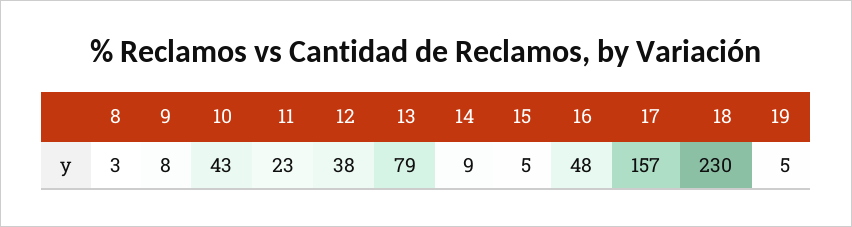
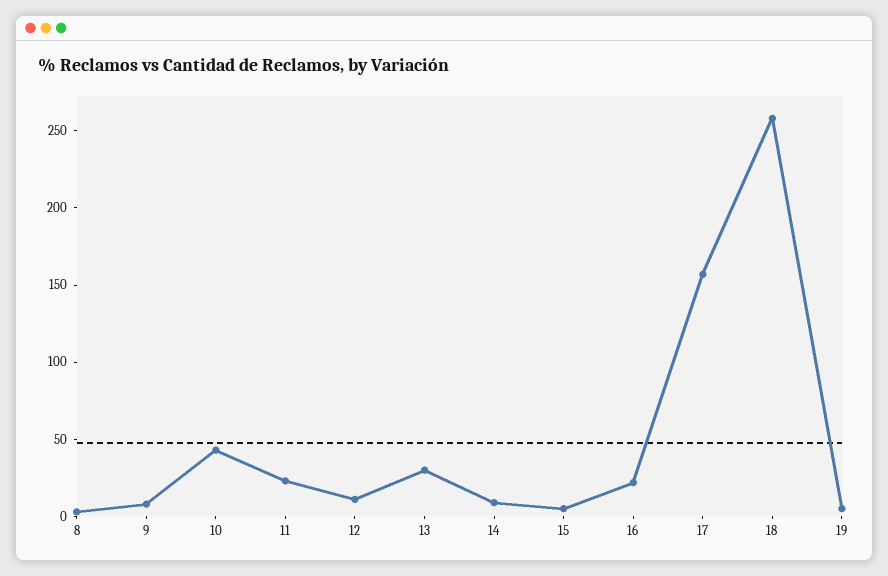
12: 38 -> 10
13: 79 -> 30
16: 48 -> 20
18: 230 -> 260

